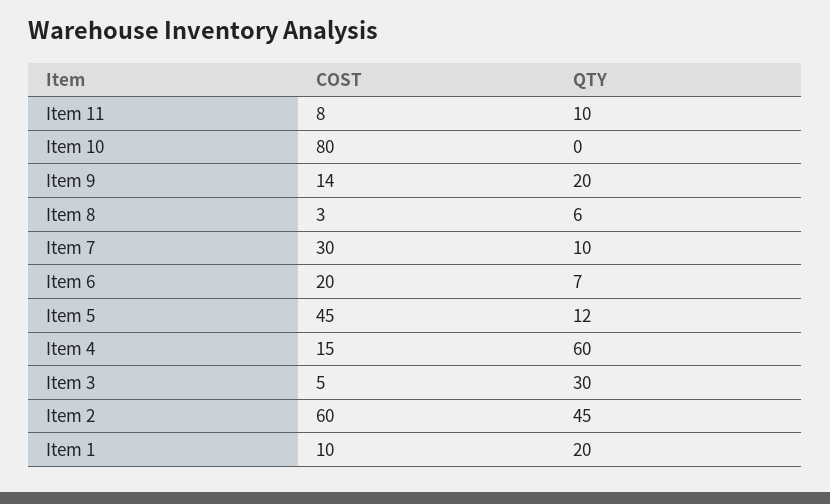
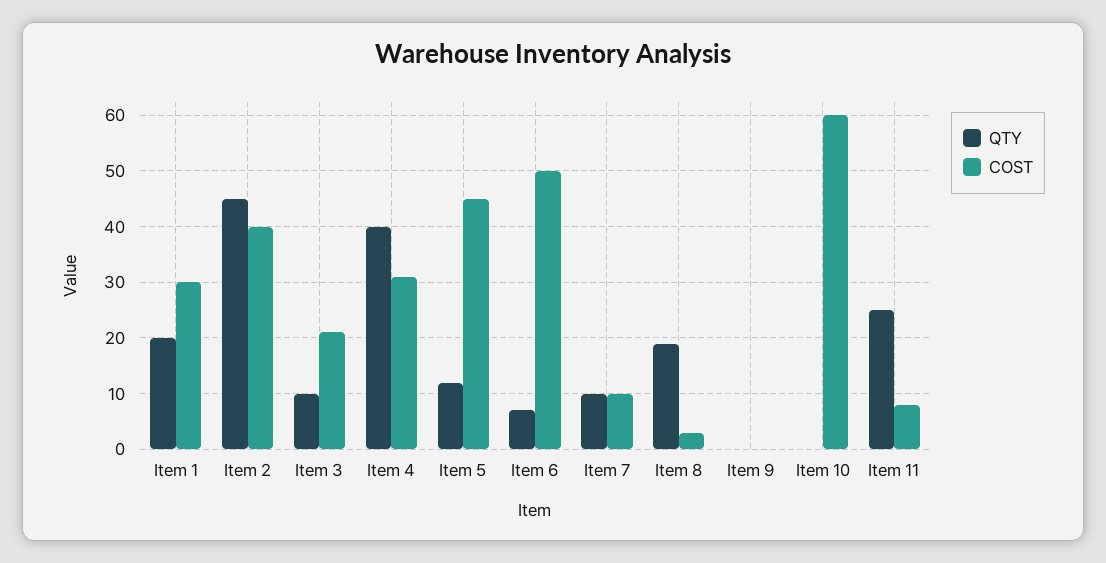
QTY, Item 11: 10 -> 25
COST, Item 10: 80 -> 60
COST, Item 9: 14 -> 0
QTY, Item 9: 20 -> 0
QTY, Item 8: 6 -> 20
COST, Item 7: 30 -> 10
COST, Item 6: 20 -> 50
COST, Item 4: 15 -> 30
QTY, Item 4: 60 -> 40
COST, Item 3: 5 -> 20
QTY, Item 3: 30 -> 10
COST, Item 2: 60 -> 40
COST, Item 1: 10 -> 30

